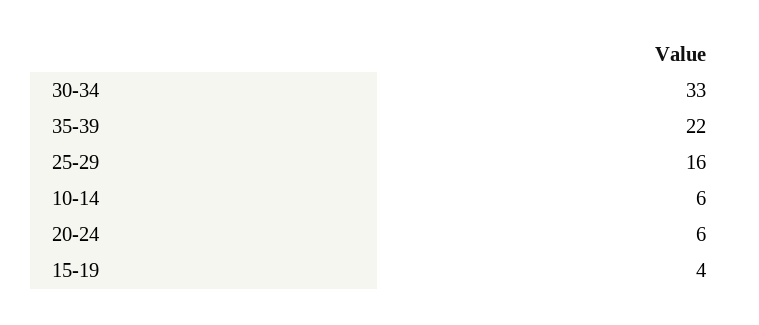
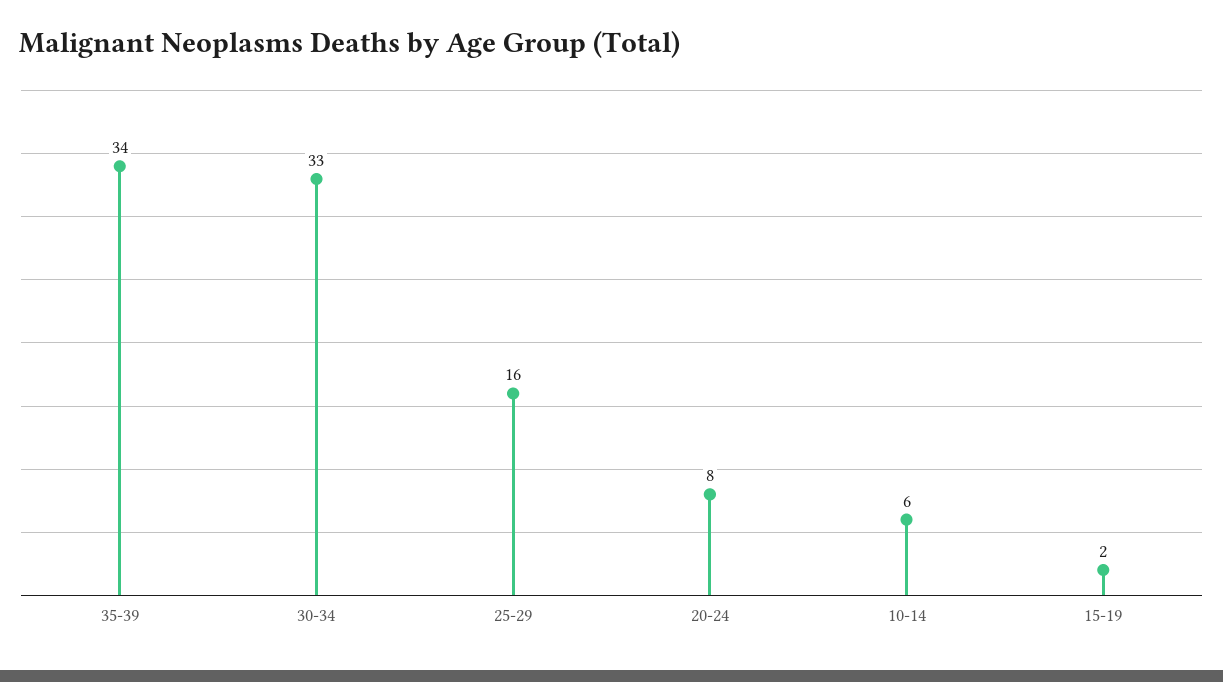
35-39: 22 -> 34
20-24: 6 -> 8
15-19: 4 -> 2

